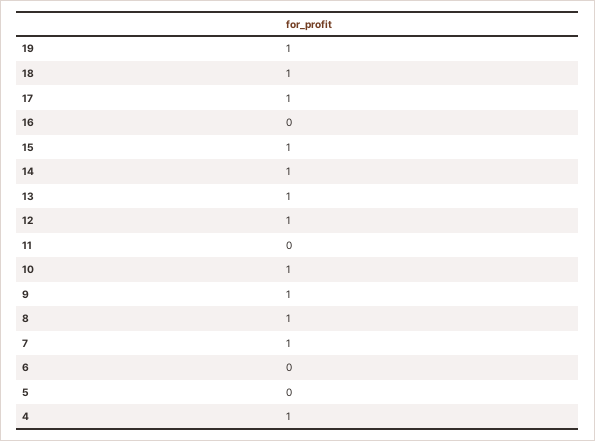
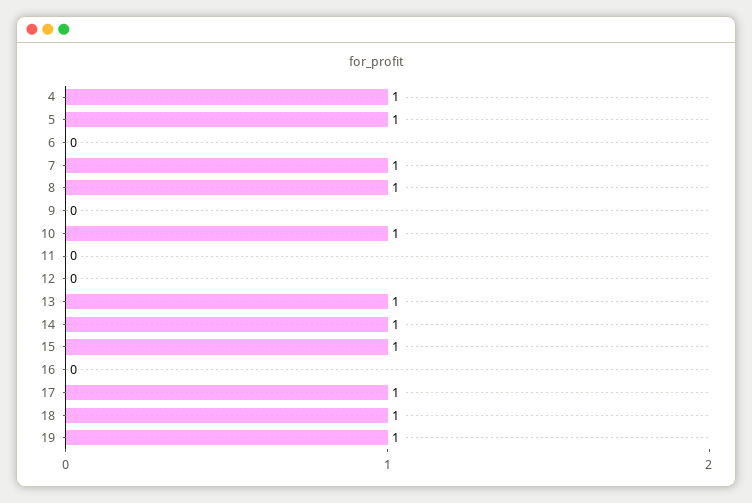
12: 1 -> 0
9: 1 -> 0
5: 0 -> 1

